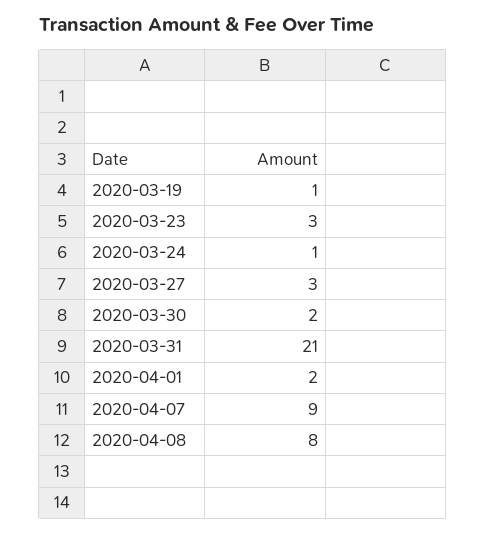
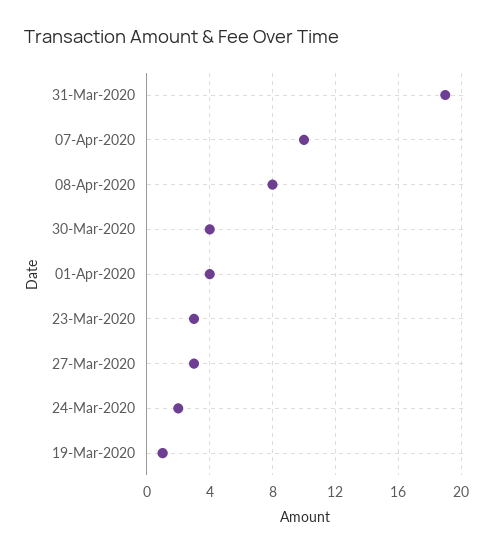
2020-03-24: 1 -> 2
2020-03-30: 2 -> 4
2020-03-31: 21 -> 19
2020-04-01: 2 -> 4
2020-04-07: 9 -> 10

